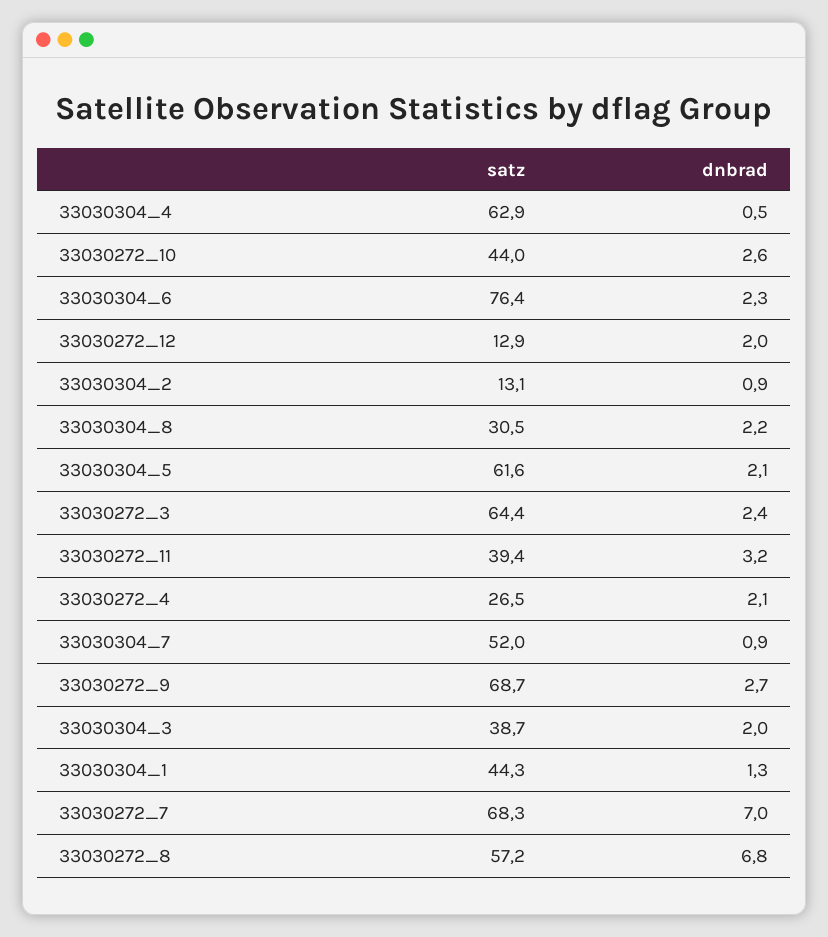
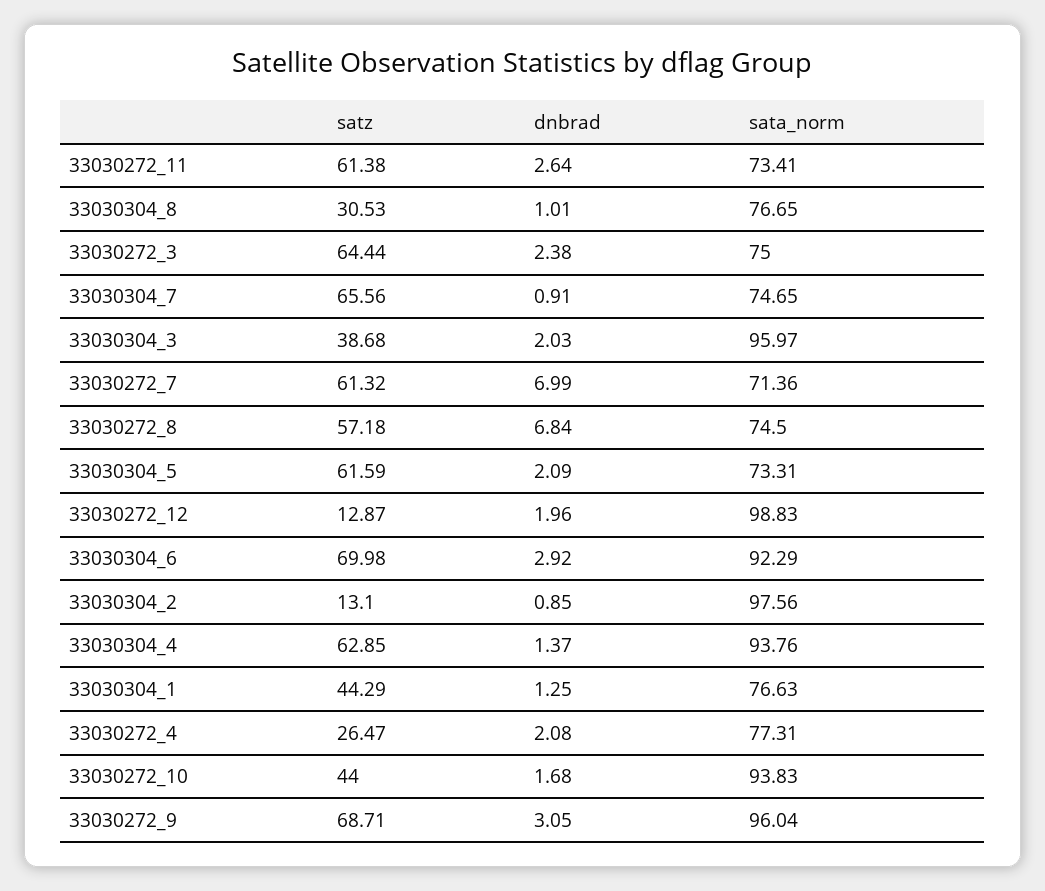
dnbrad, 33030304_4: 0.5 -> 1.37
dnbrad, 33030272_10: 2.6 -> 1.68
satz, 33030304_6: 76.4 -> 69.98
dnbrad, 33030304_6: 2.3 -> 2.92
dnbrad, 33030304_8: 2.2 -> 1.01
satz, 33030272_11: 39.4 -> 61.38
dnbrad, 33030272_11: 3.2 -> 2.64
satz, 33030304_7: 52 -> 65.56
dnbrad, 33030272_9: 2.7 -> 3.05
satz, 33030272_7: 68.3 -> 61.32
sata_norm, 33030272_11: none -> 73.41
sata_norm, 33030304_8: none -> 76.65
sata_norm, 33030272_3: none -> 75
sata_norm, 33030304_7: none -> 74.65
sata_norm, 33030304_3: none -> 95.97
sata_norm, 33030272_7: none -> 71.36
sata_norm, 33030272_8: none -> 74.5
sata_norm, 33030304_5: none -> 73.31
sata_norm, 33030272_12: none -> 98.83
sata_norm, 33030304_6: none -> 92.29
sata_norm, 33030304_2: none -> 97.56
sata_norm, 33030304_4: none -> 93.76
sata_norm, 33030304_1: none -> 76.63
sata_norm, 33030272_4: none -> 77.31
sata_norm, 33030272_10: none -> 93.83
sata_norm, 33030272_9: none -> 96.04

